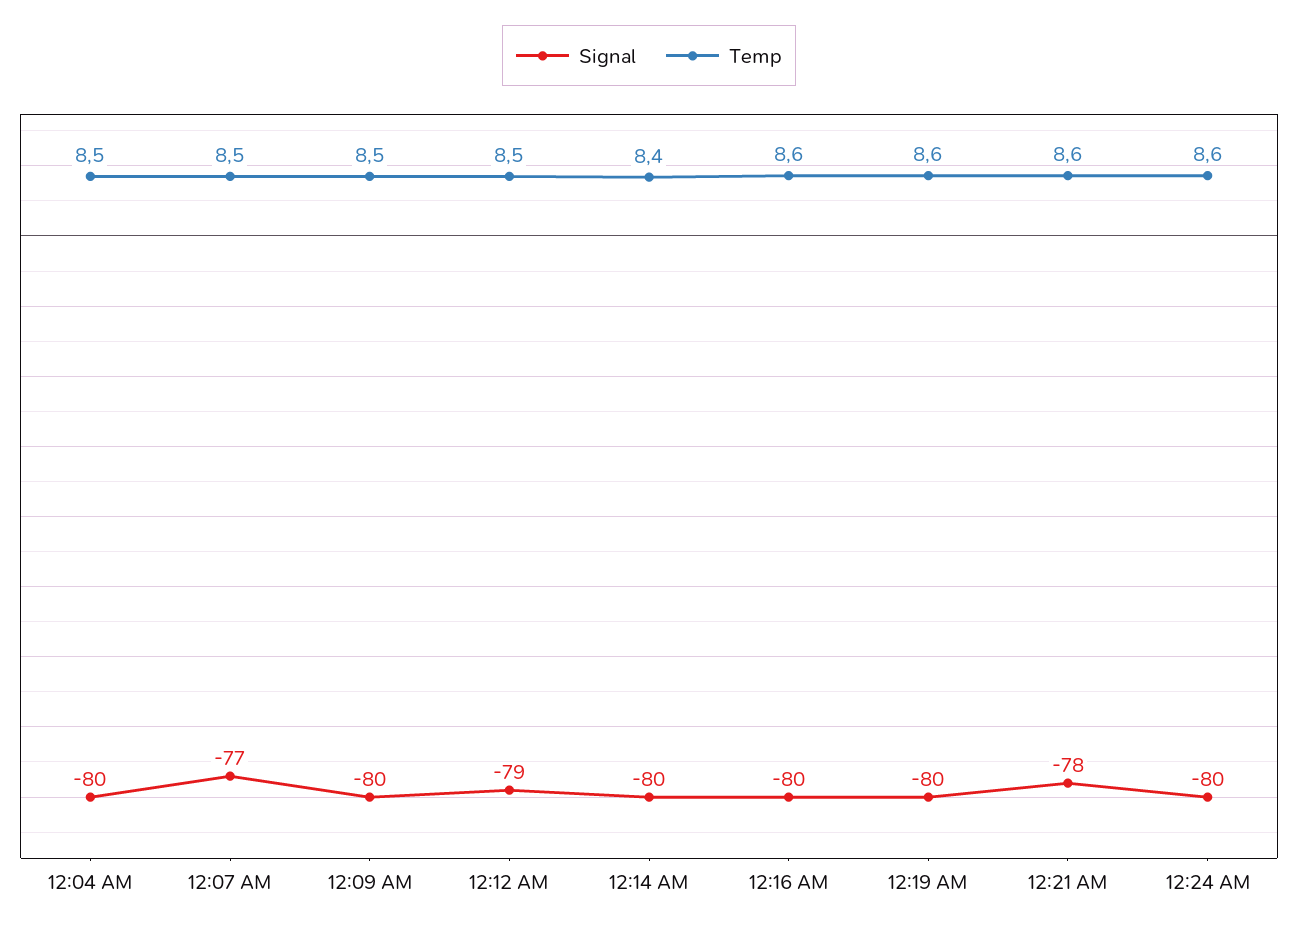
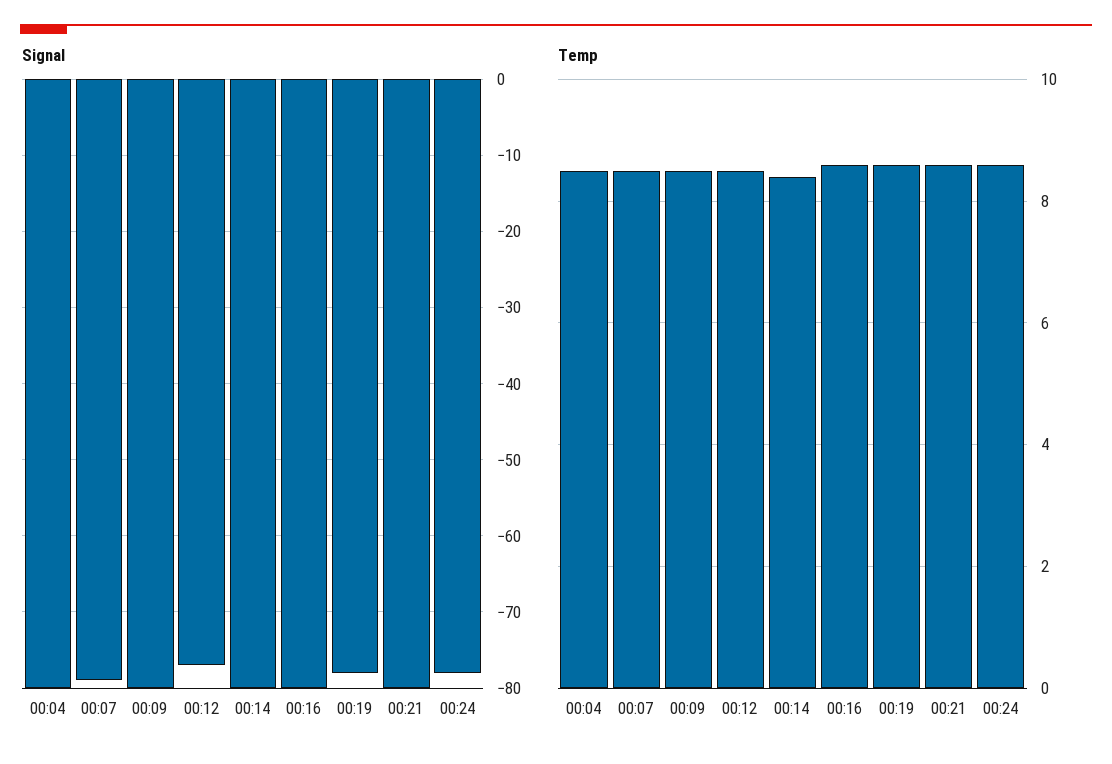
Signal, 12:07 AM: -77 -> -79
Signal, 12:12 AM: -79 -> -77
Signal, 12:19 AM: -80 -> -78
Signal, 12:21 AM: -78 -> -80
Signal, 12:24 AM: -80 -> -78

